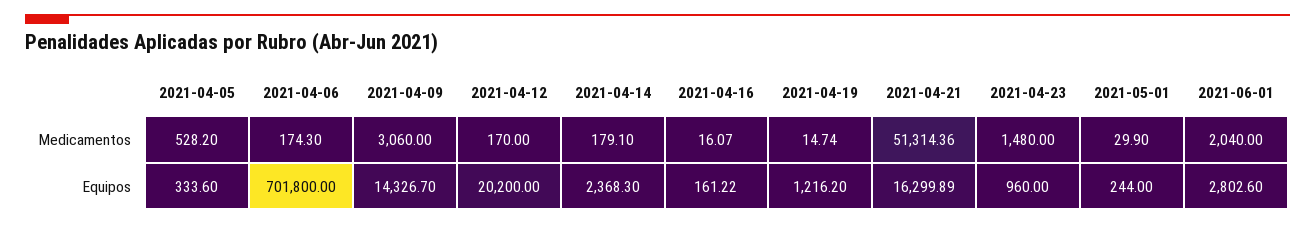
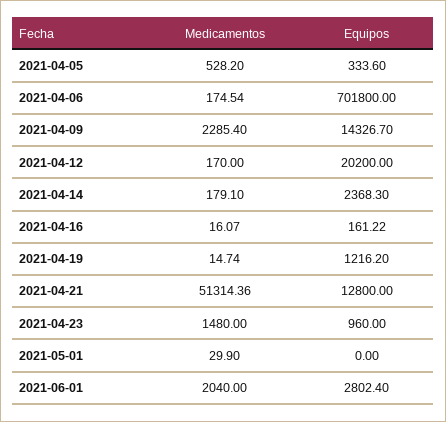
2021-04-06, Medicamentos: 174.3 -> 174.54
2021-04-09, Medicamentos: 3060 -> 2285.4
2021-04-21, Equipos: 16299.89 -> 12800
2021-05-01, Equipos: 244 -> 0
2021-06-01, Equipos: 2802.6 -> 2802.4

